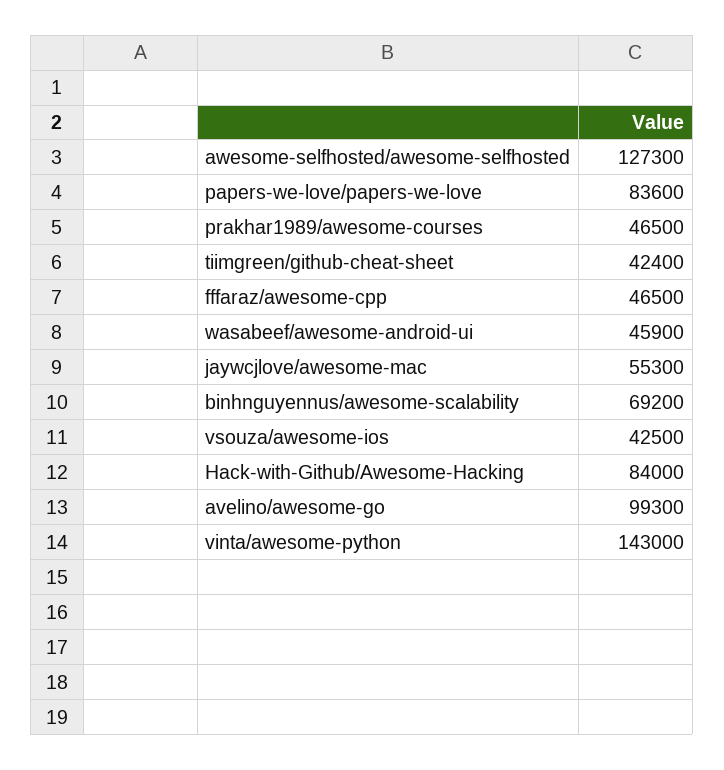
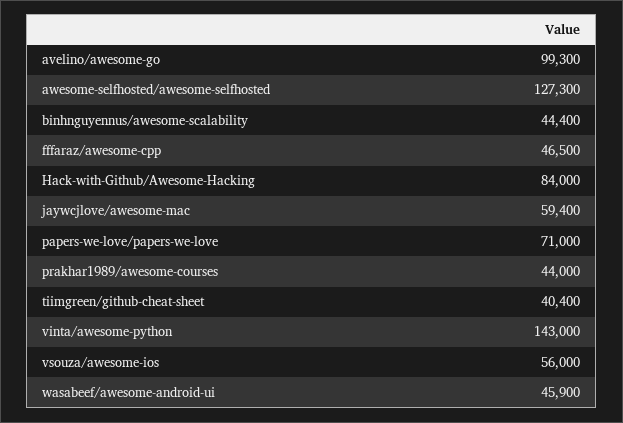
papers-we-love/papers-we-love: 83600 -> 71000
prakhar1989/awesome-courses: 46500 -> 44000
tiimgreen/github-cheat-sheet: 42400 -> 40400
jaywcjlove/awesome-mac: 55300 -> 59400
binhnguyennus/awesome-scalability: 69200 -> 44400
vsouza/awesome-ios: 42500 -> 56000

